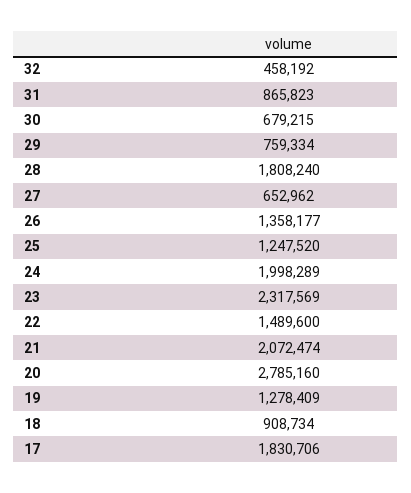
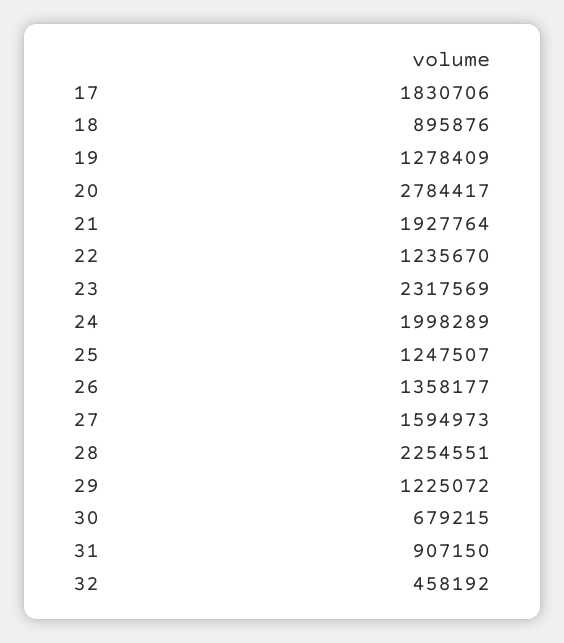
31: 865823 -> 907150
29: 759334 -> 1225072
28: 1808240 -> 2254551
27: 652962 -> 1594973
25: 1247520 -> 1247507
22: 1489600 -> 1235670
21: 2072474 -> 1927764
20: 2785160 -> 2784417
18: 908734 -> 895876

